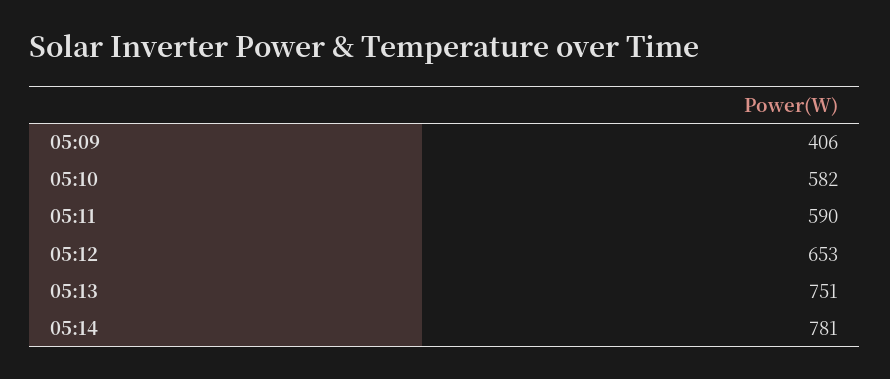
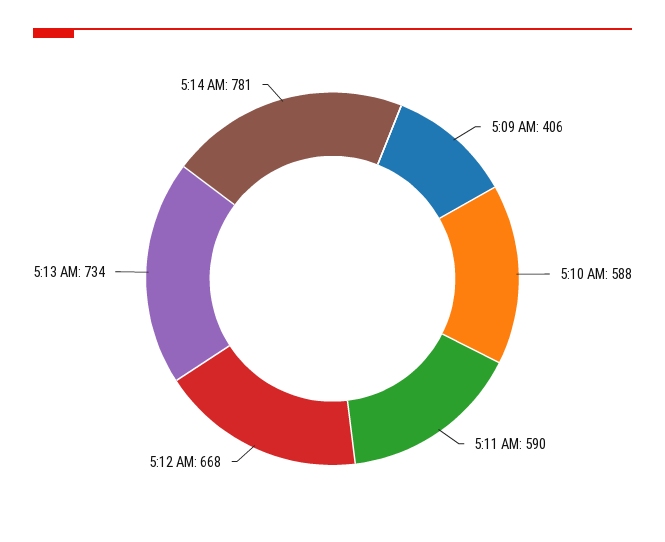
05:10: 582 -> 588
05:12: 653 -> 668
05:13: 751 -> 734

